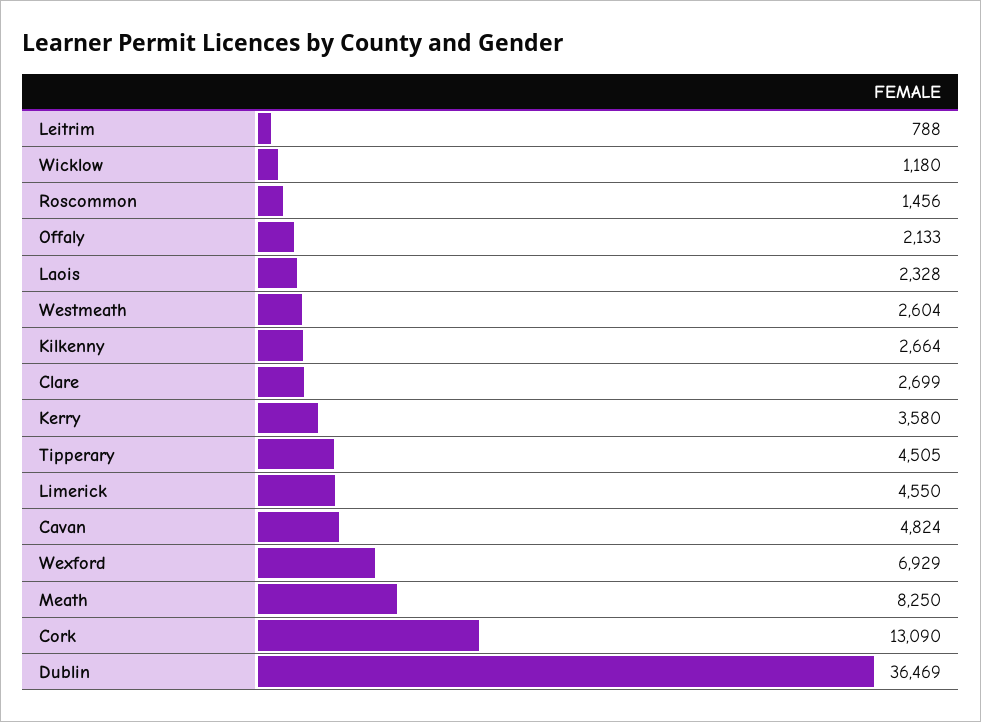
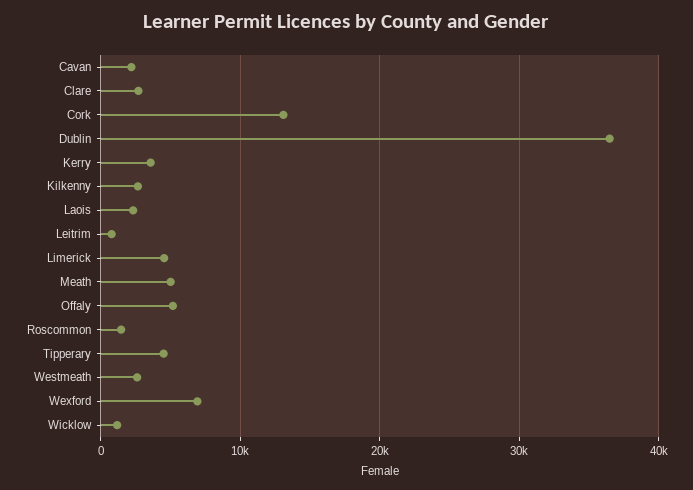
Offaly: 2133 -> 5000
Cavan: 4824 -> 2000
Meath: 8250 -> 5000

